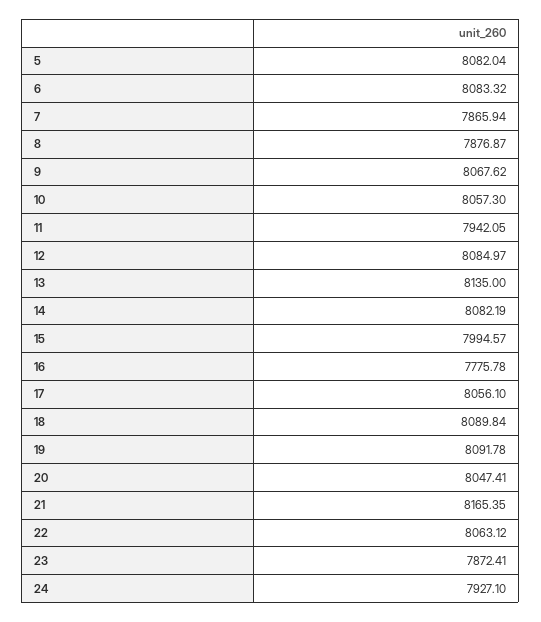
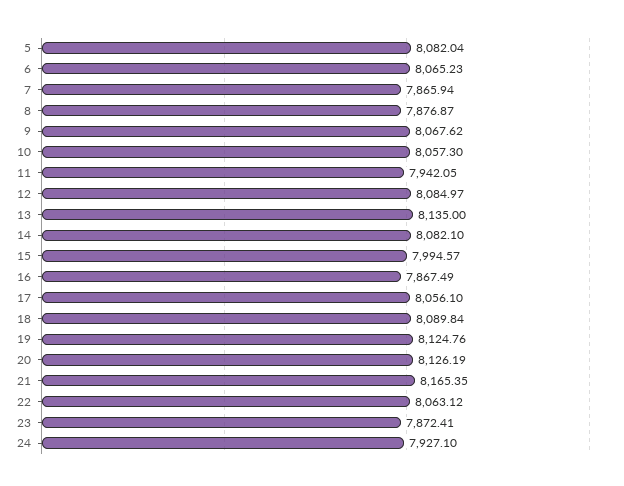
6: 8083.32 -> 8065.23
14: 8082.19 -> 8082.1
16: 7775.78 -> 7867.49
19: 8091.78 -> 8124.76
20: 8047.41 -> 8126.19

